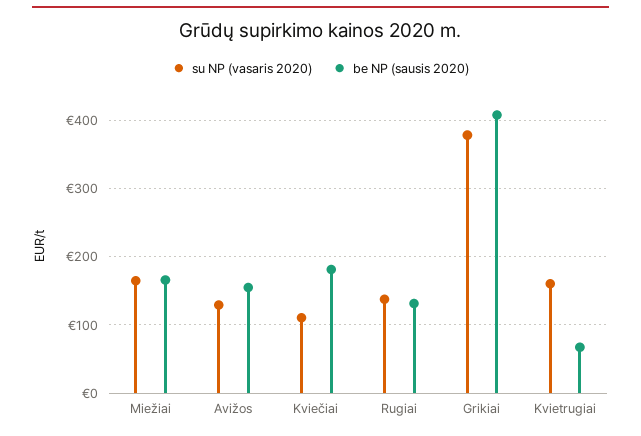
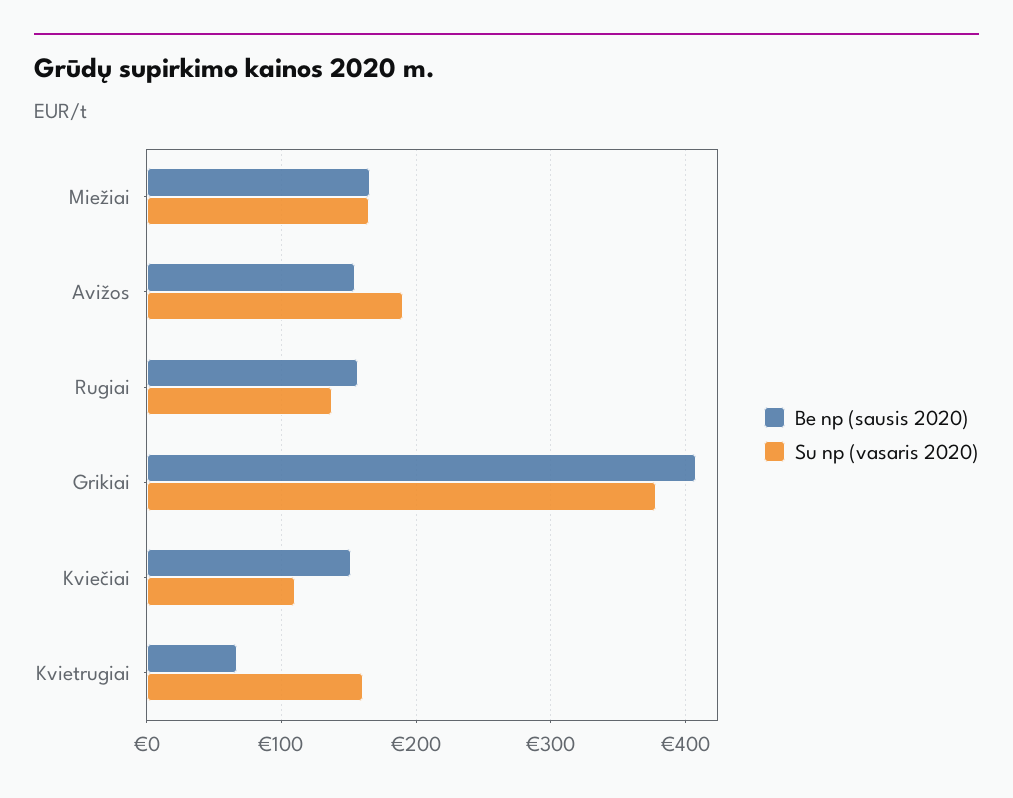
su NP (vasaris 2020), Avižos: 130 -> 190
be NP (sausis 2020), Kviečiai: 180 -> 150
be NP (sausis 2020), Rugiai: 130 -> 160

